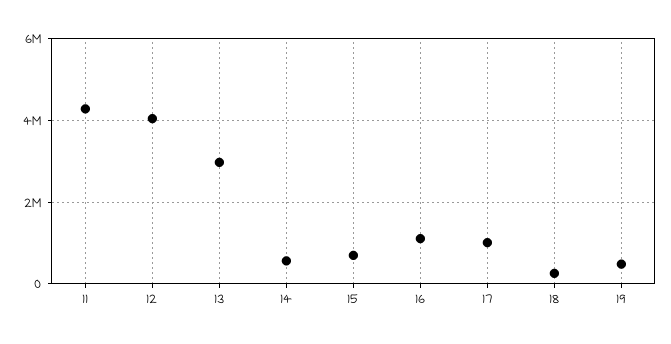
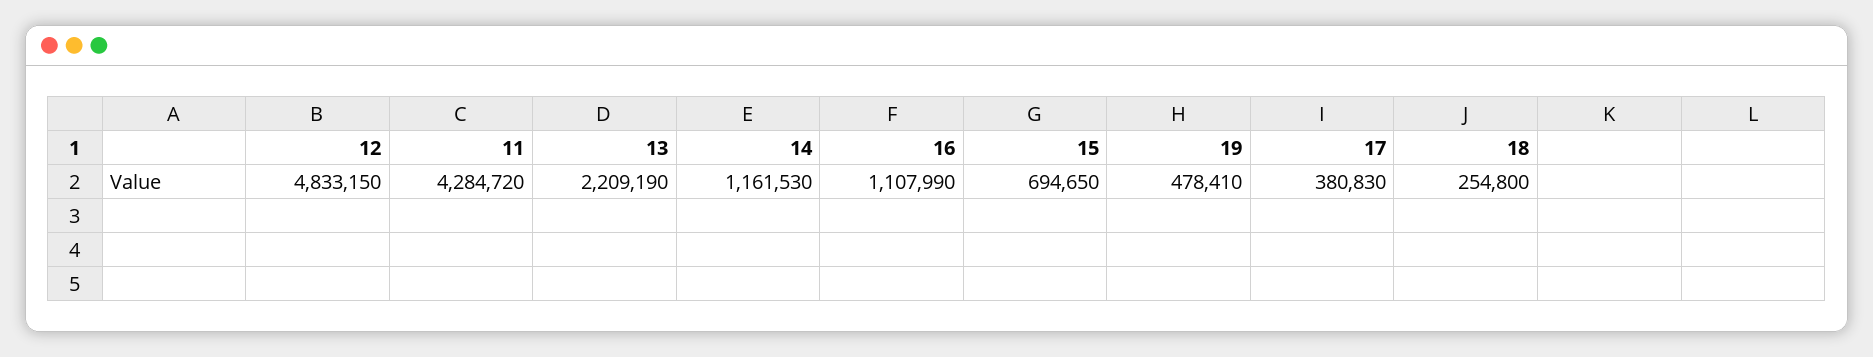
12: 4000000 -> 4833150
13: 3000000 -> 2209190
14: 600000 -> 1161530
17: 1000000 -> 380830

